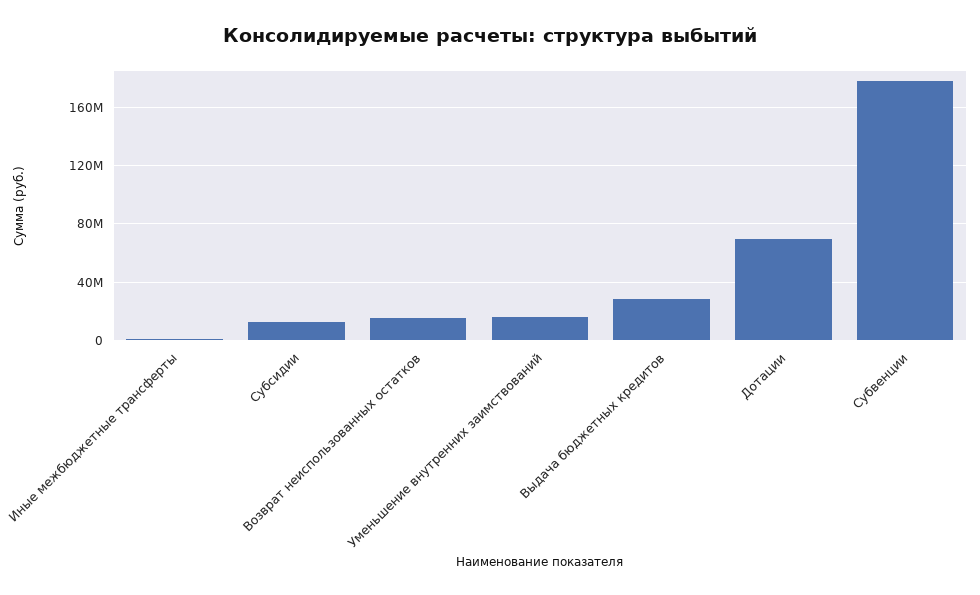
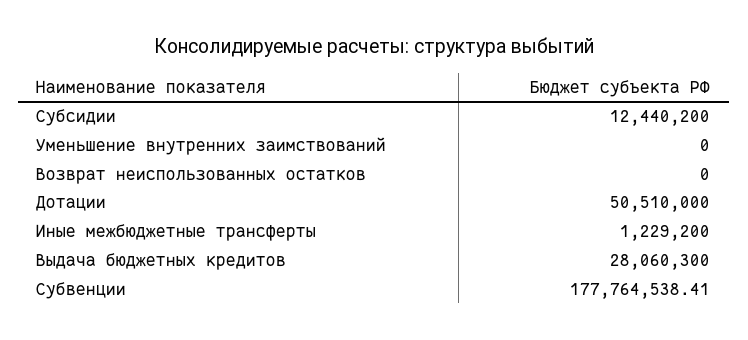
Возврат неиспользованных остатков: 15000000 -> 0
Уменьшение внутренних заимствований: 15000000 -> 0
Дотации: 70000000 -> 50510000

